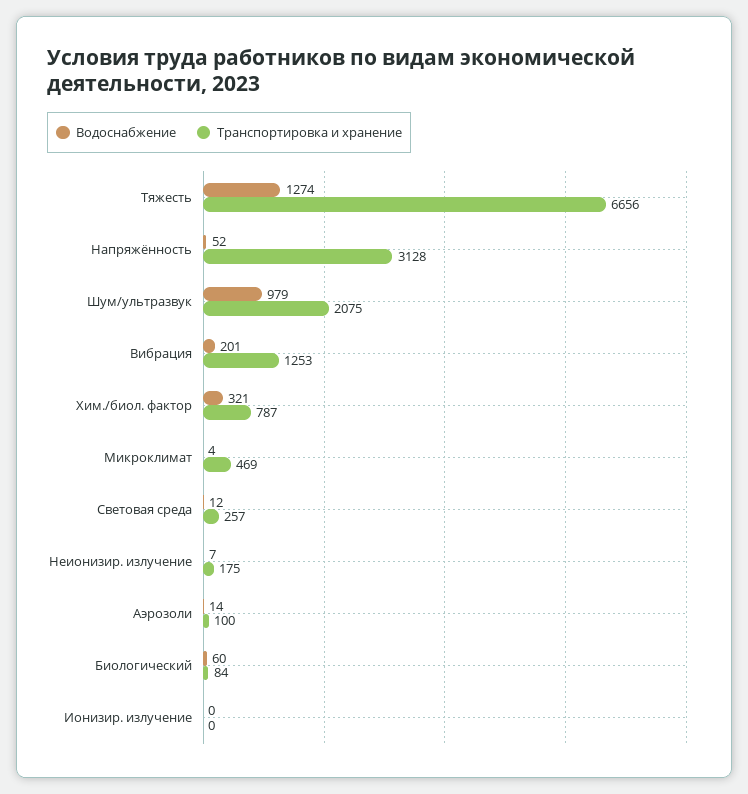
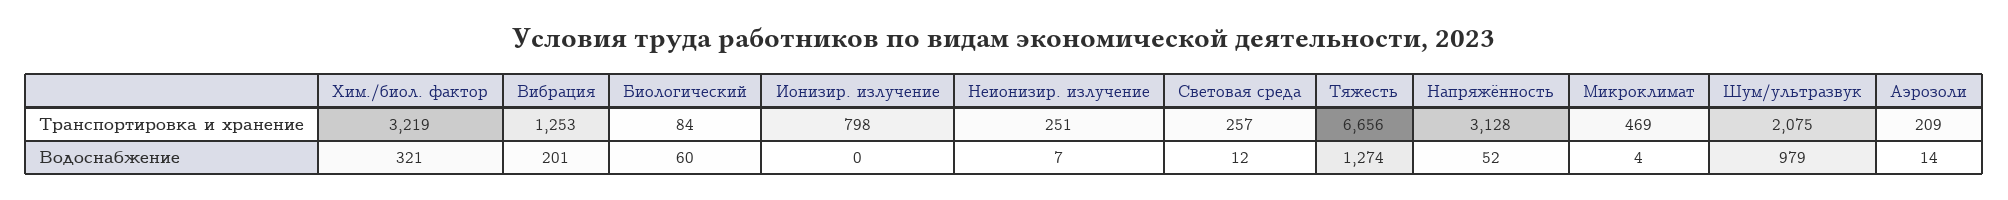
Транспортировка и хранение, Хим./биол. фактор: 787 -> 3219
Транспортировка и хранение, Неионизир. излучение: 175 -> 251
Транспортировка и хранение, Аэрозоли: 100 -> 209
Транспортировка и хранение, Ионизир. излучение: 0 -> 798

